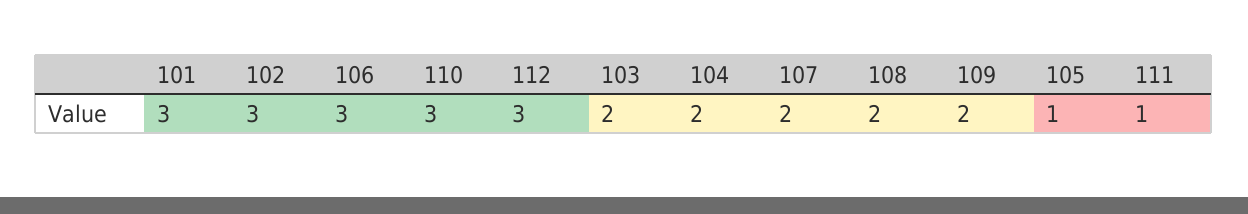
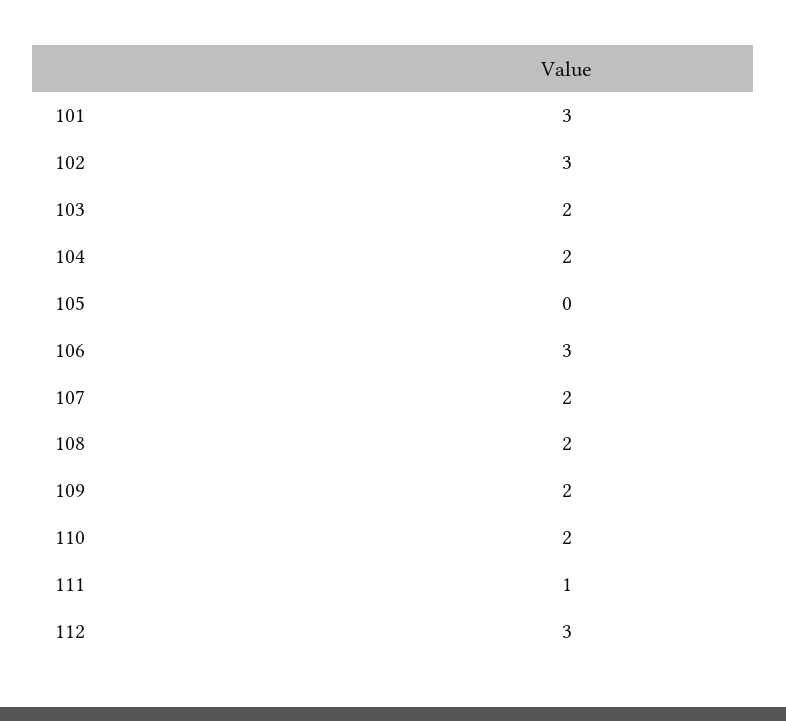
110: 3 -> 2
105: 1 -> 0

